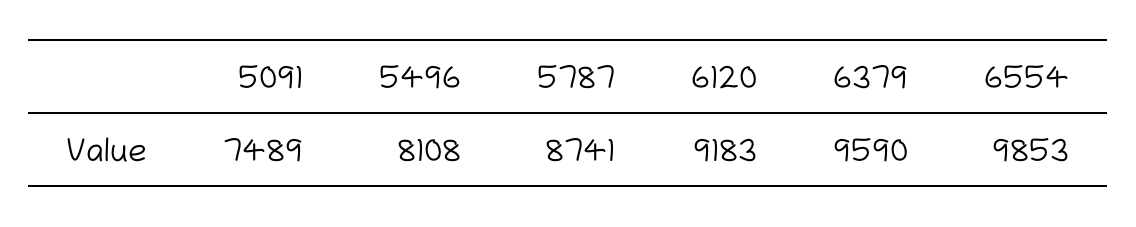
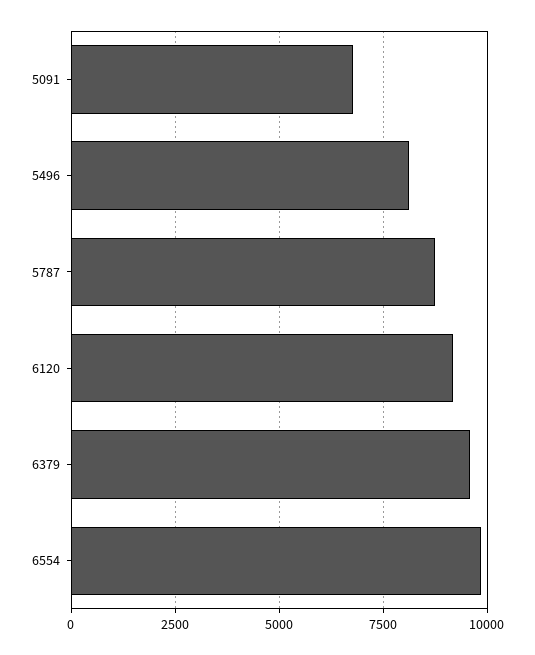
5091: 7489 -> 6750

